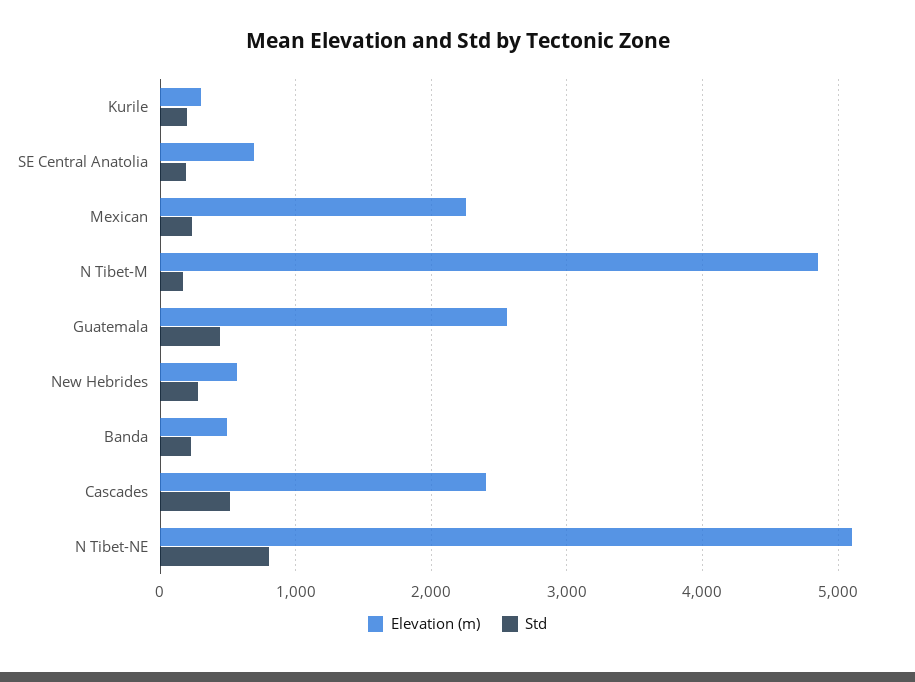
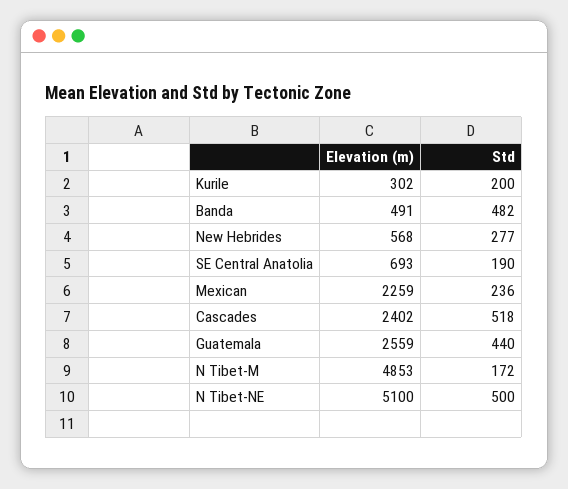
Std, Banda: 200 -> 482
Std, N Tibet-NE: 800 -> 500

